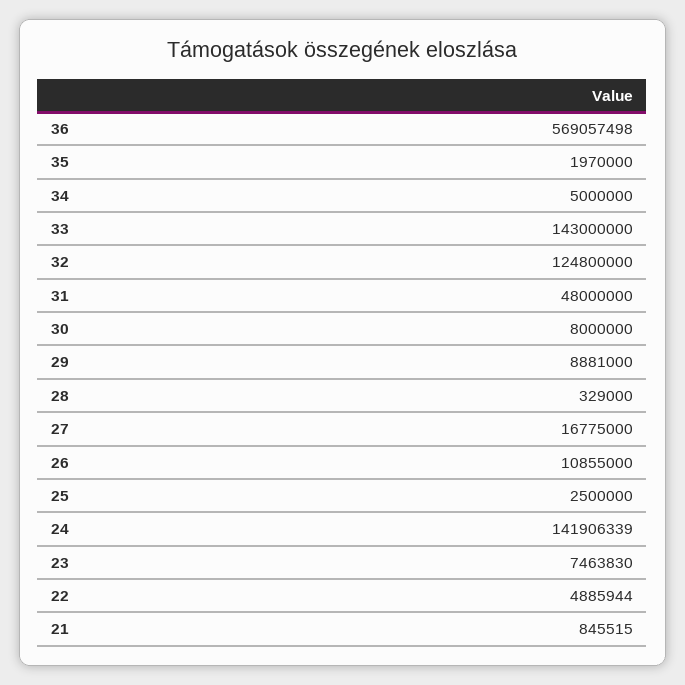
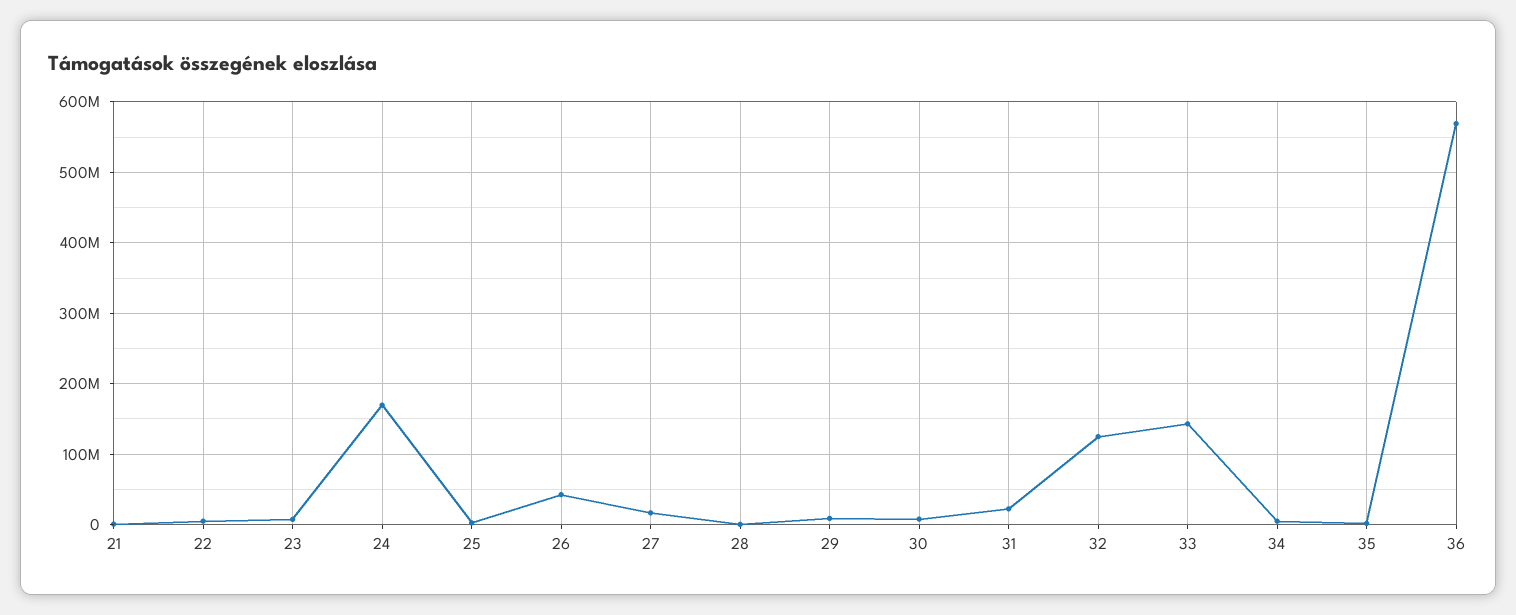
31: 48000000 -> 20000000
26: 10855000 -> 40000000
24: 141906339 -> 170000000

